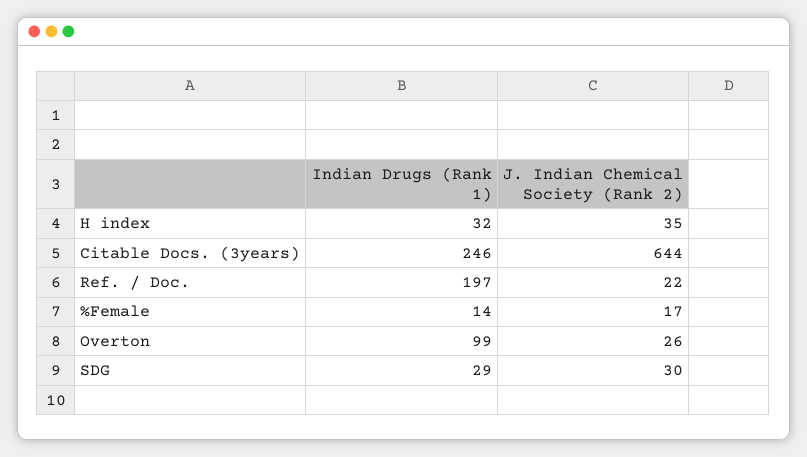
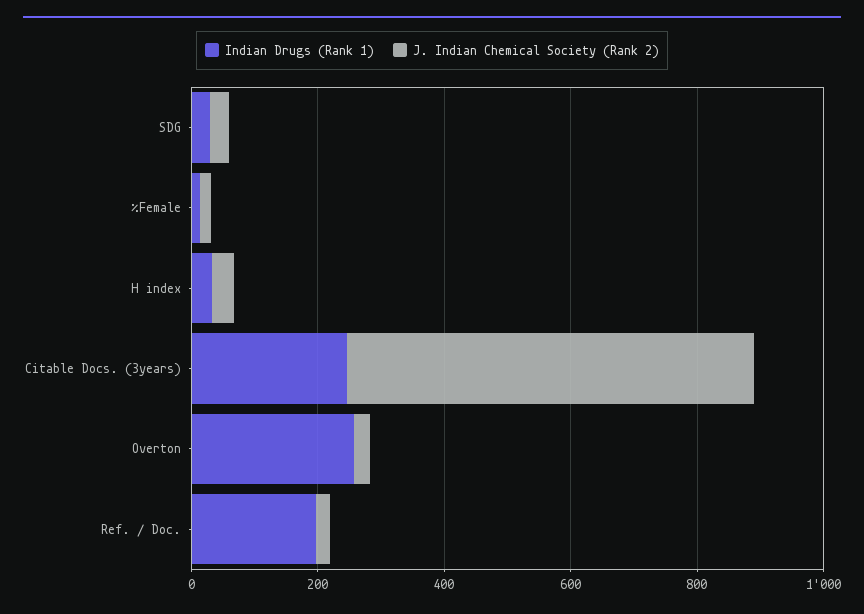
Indian Drugs (Rank 1), Overton: 99 -> 250

